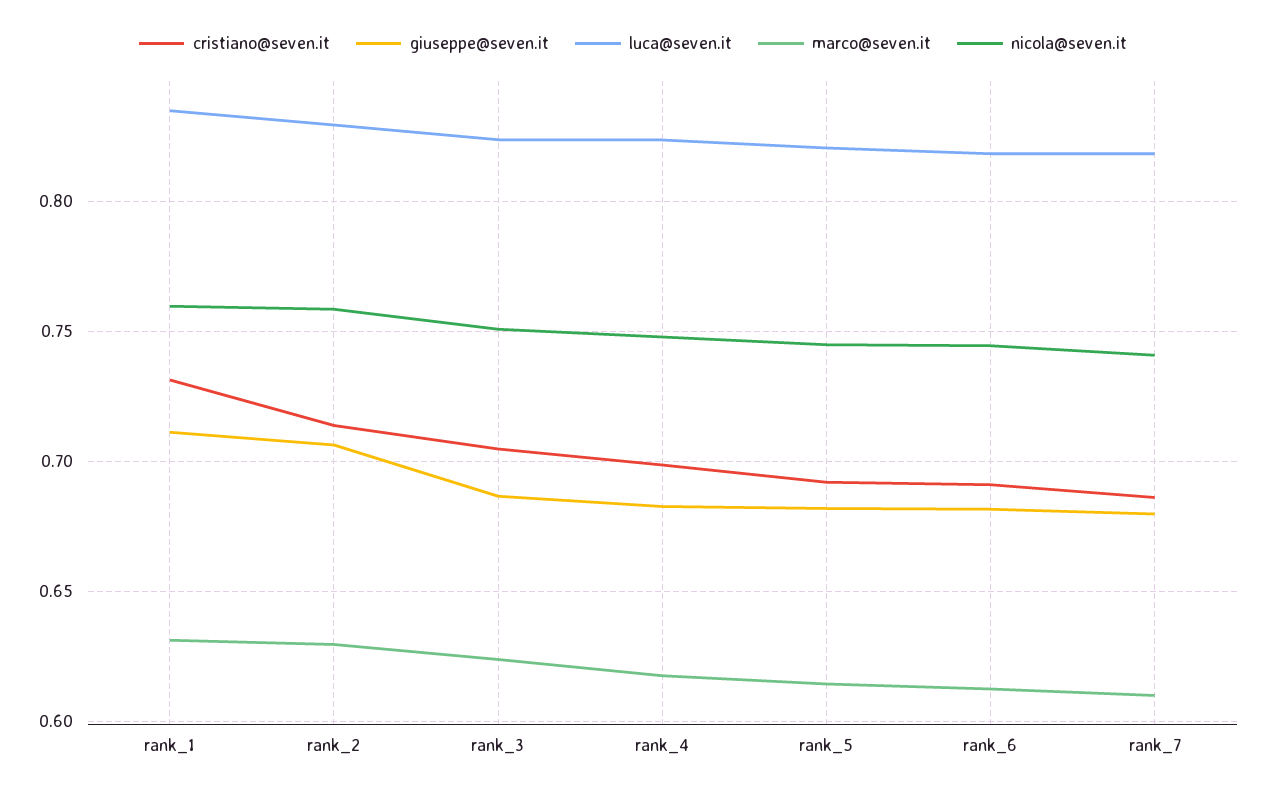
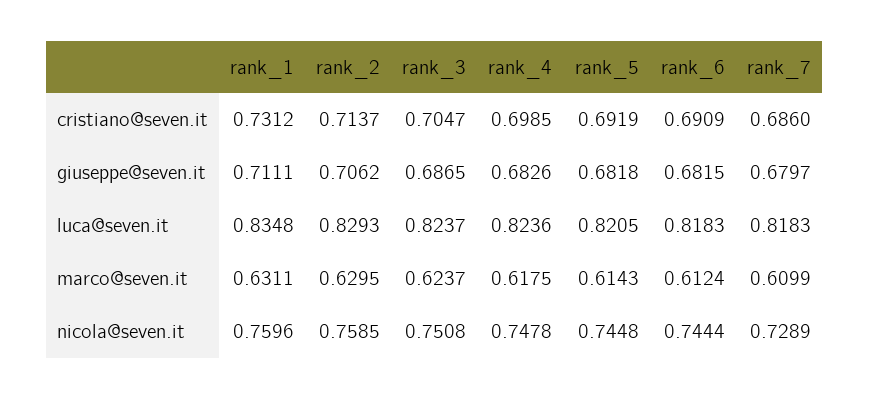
nicola@seven.it, rank_7: 0.74 -> 0.7289

